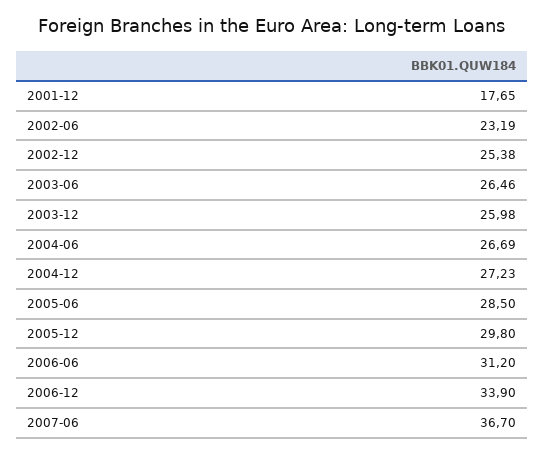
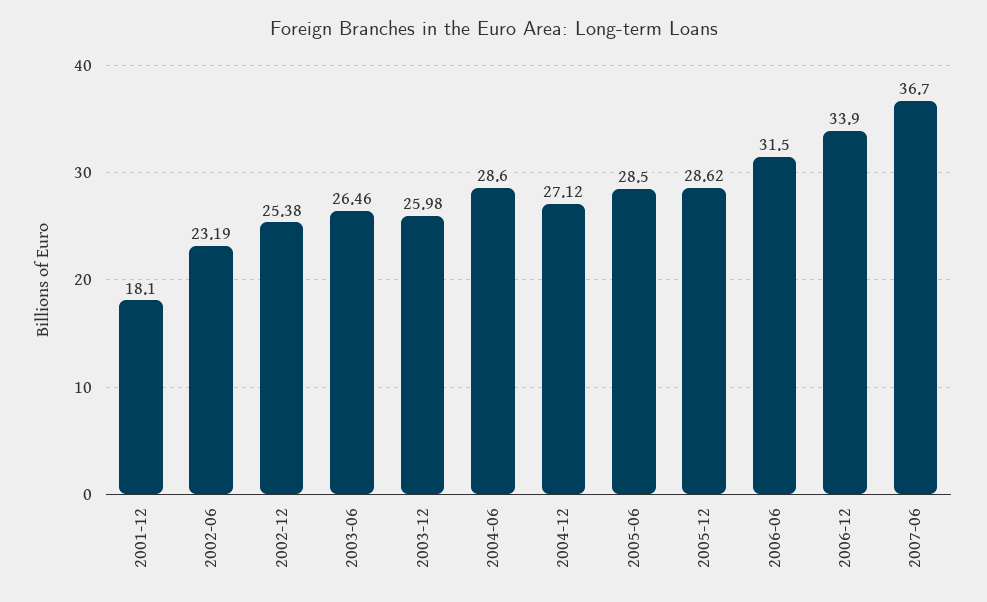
2001-12: 17.65 -> 18.1
2004-06: 26.69 -> 28.6
2004-12: 27.23 -> 27.12
2005-12: 29.8 -> 28.62
2006-06: 31.2 -> 31.5

